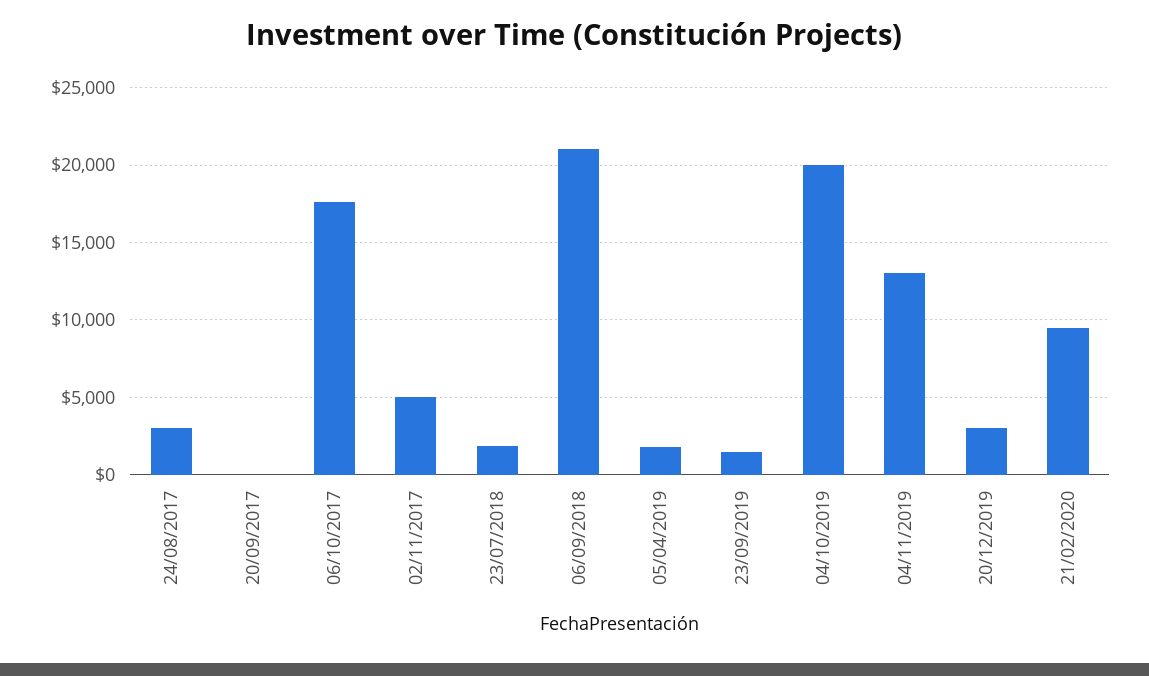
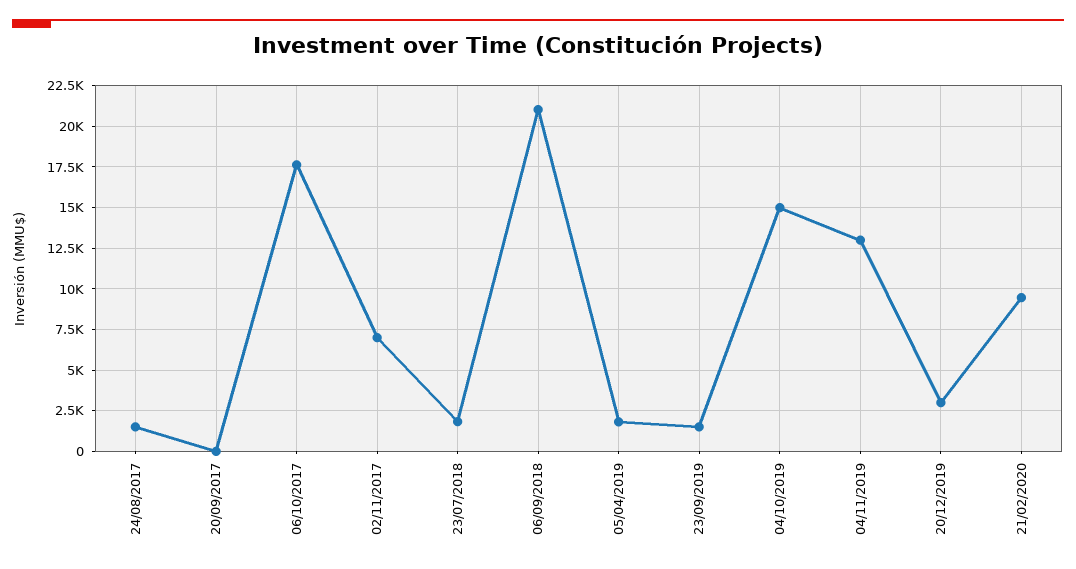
24/08/2017: 3000 -> 1500
02/11/2017: 5000 -> 7000
04/10/2019: 20000 -> 15000

